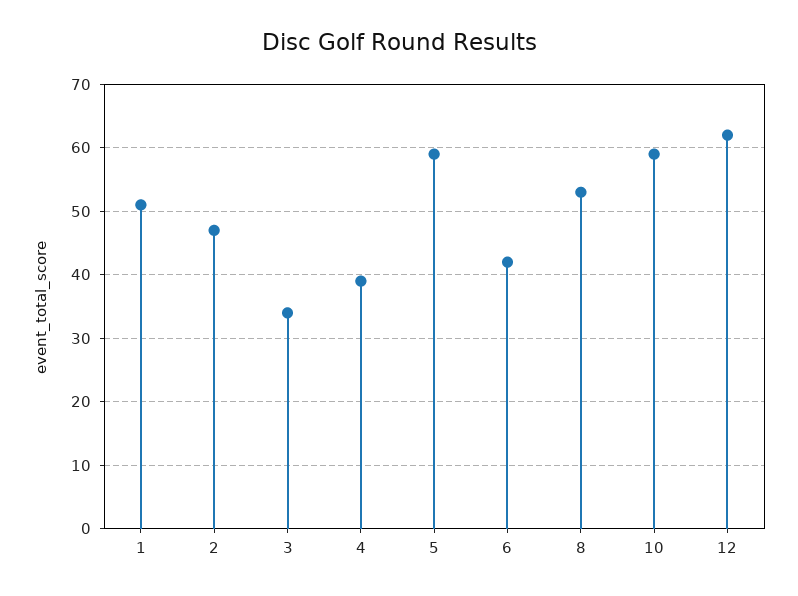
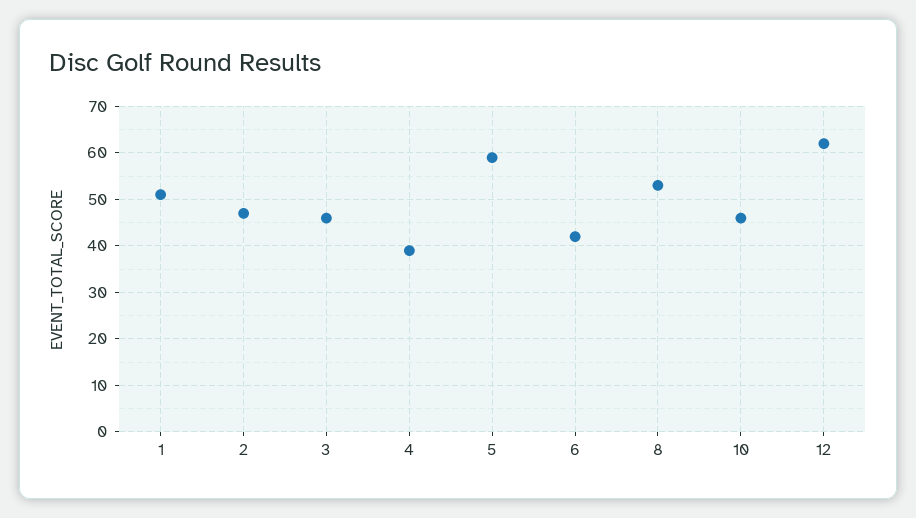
3: 34 -> 45
10: 59 -> 45

